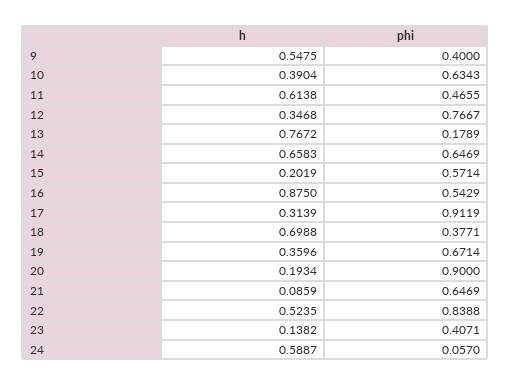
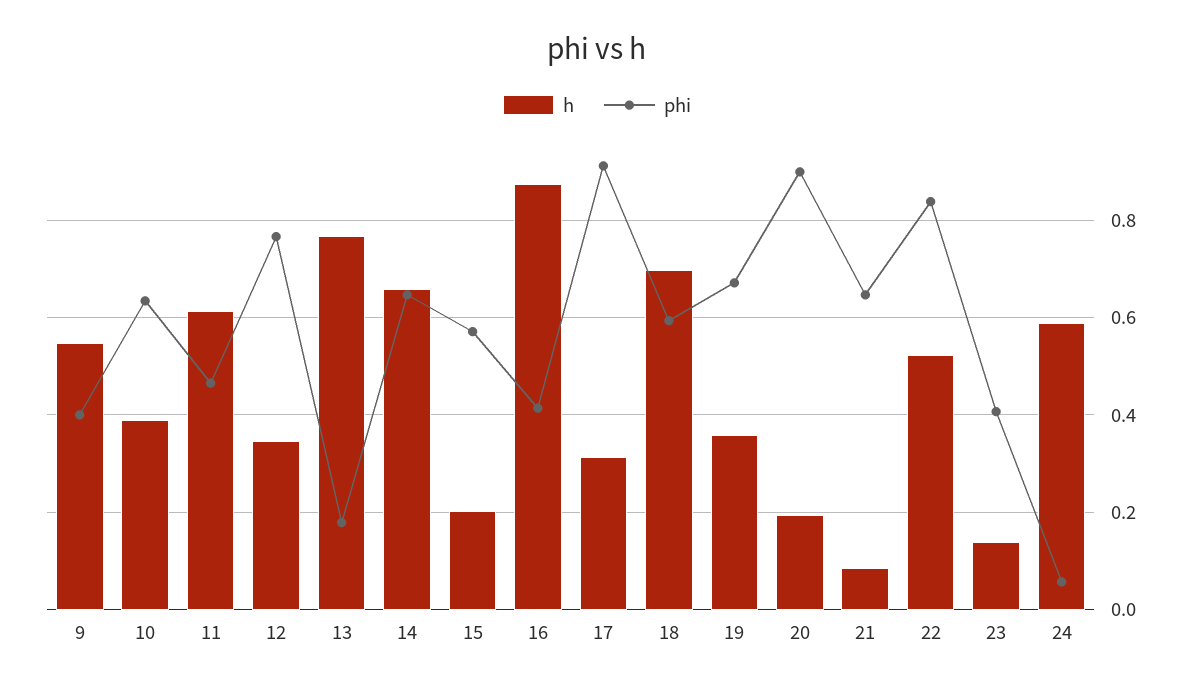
phi, 16: 0.5429 -> 0.42
phi, 18: 0.3771 -> 0.6

